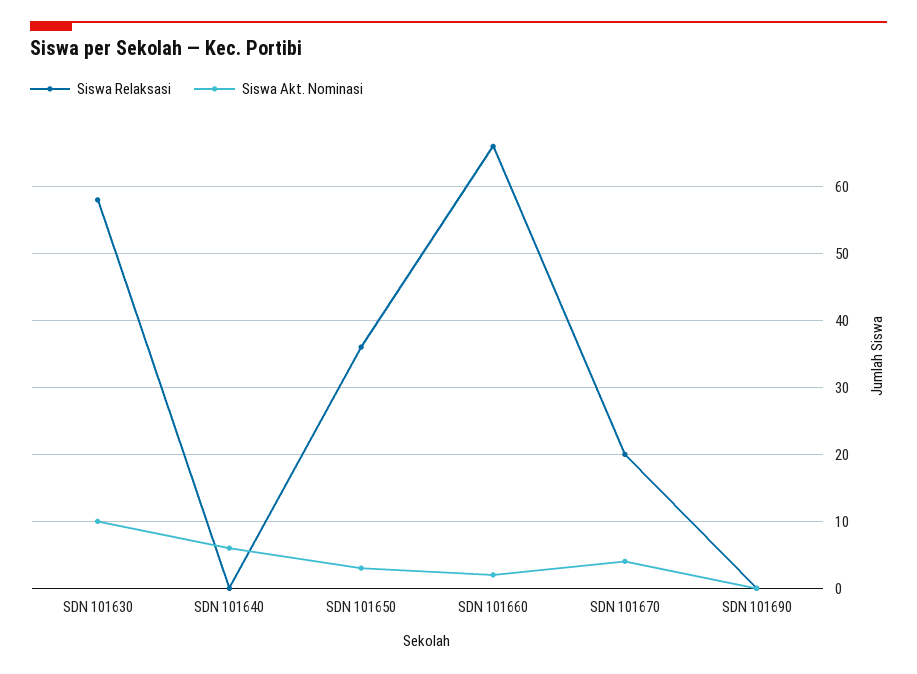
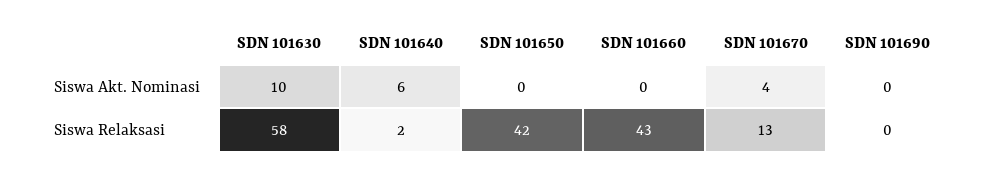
Siswa Relaksasi, SDN 101640: 0 -> 2
Siswa Relaksasi, SDN 101650: 36 -> 42
Siswa Akt. Nominasi, SDN 101650: 3 -> 0
Siswa Relaksasi, SDN 101660: 66 -> 43
Siswa Akt. Nominasi, SDN 101660: 2 -> 0
Siswa Relaksasi, SDN 101670: 20 -> 13

